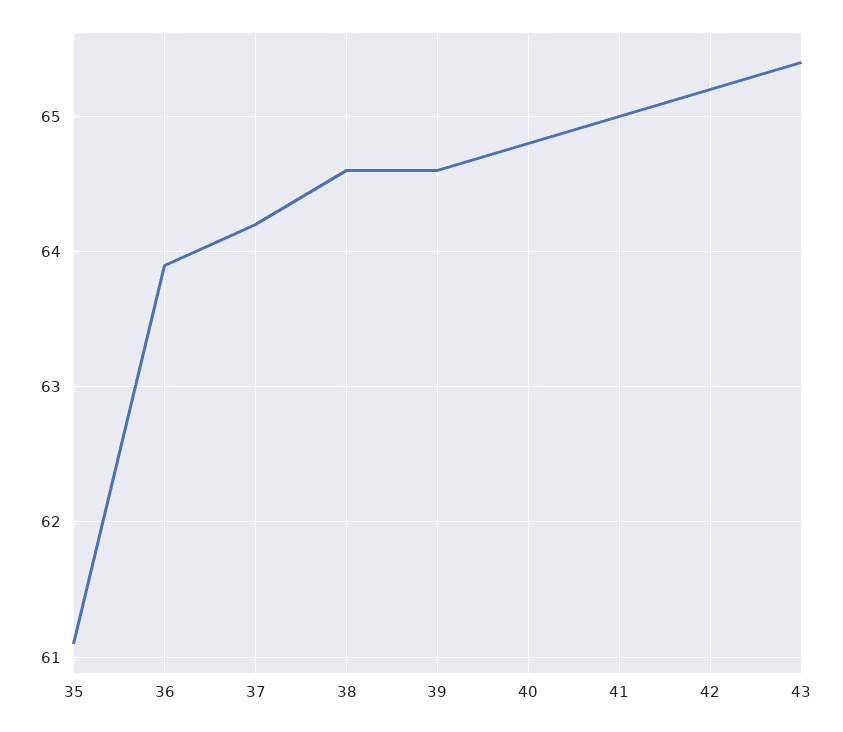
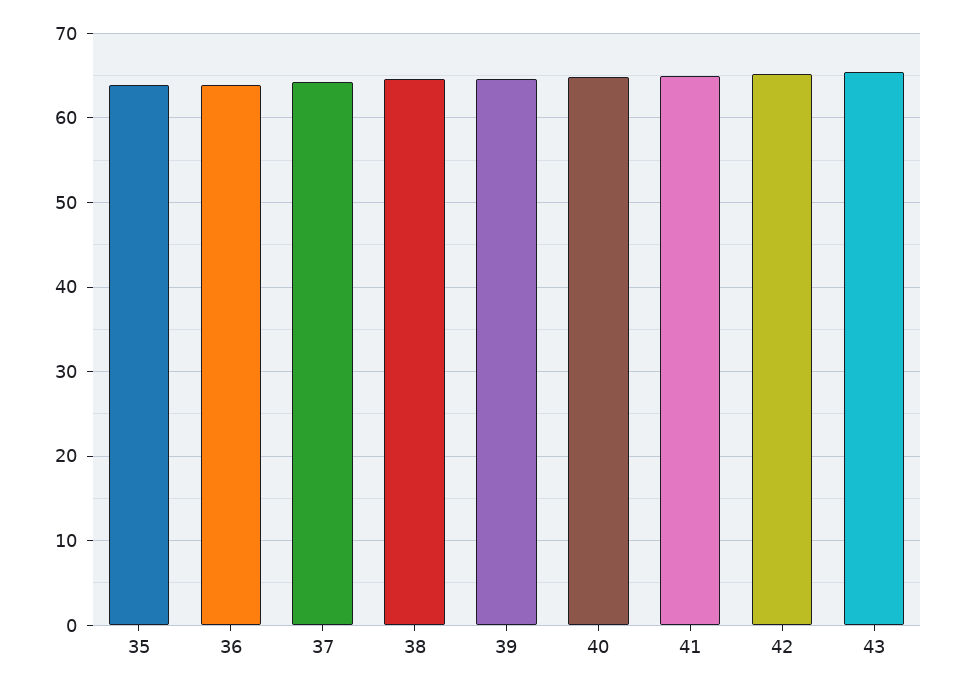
35: 61.1 -> 64

